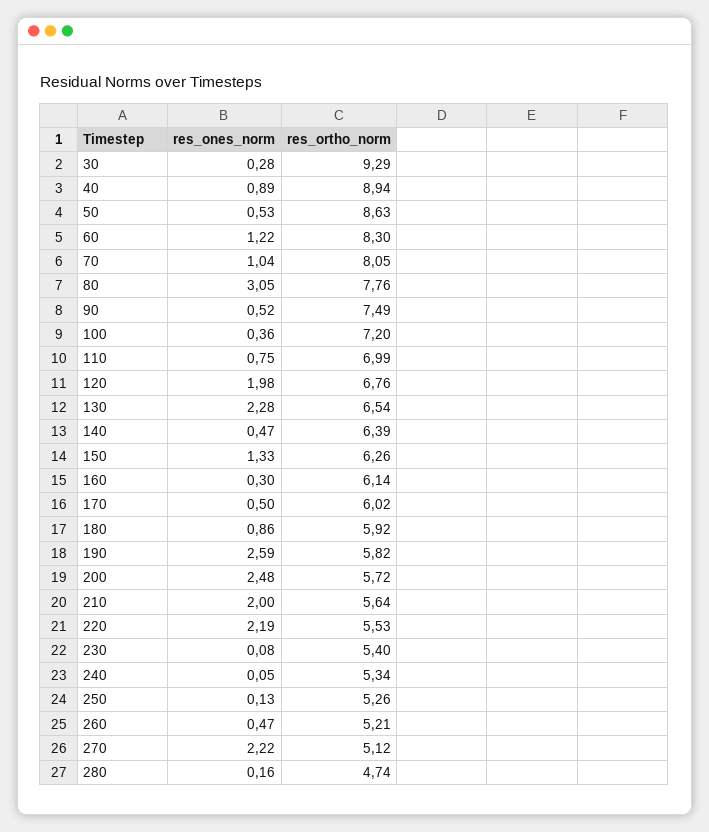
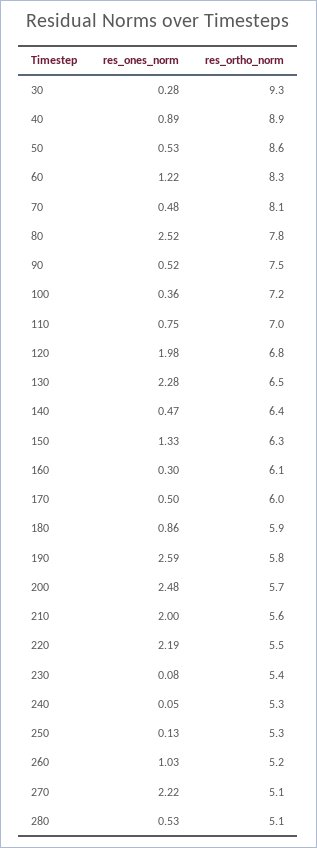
res_ones_norm, 70: 1.04 -> 0.48
res_ones_norm, 80: 3.05 -> 2.52
res_ones_norm, 260: 0.47 -> 1.03
res_ones_norm, 280: 0.16 -> 0.53
res_ortho_norm, 280: 4.74 -> 5.1

